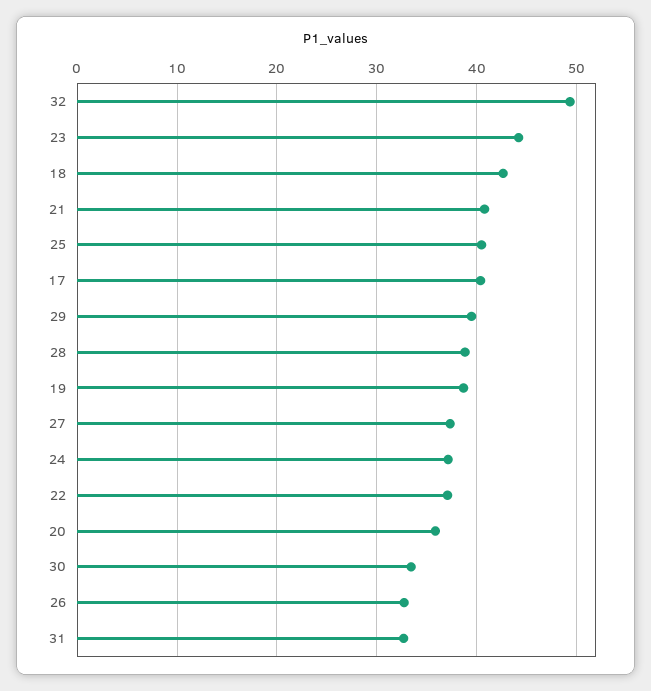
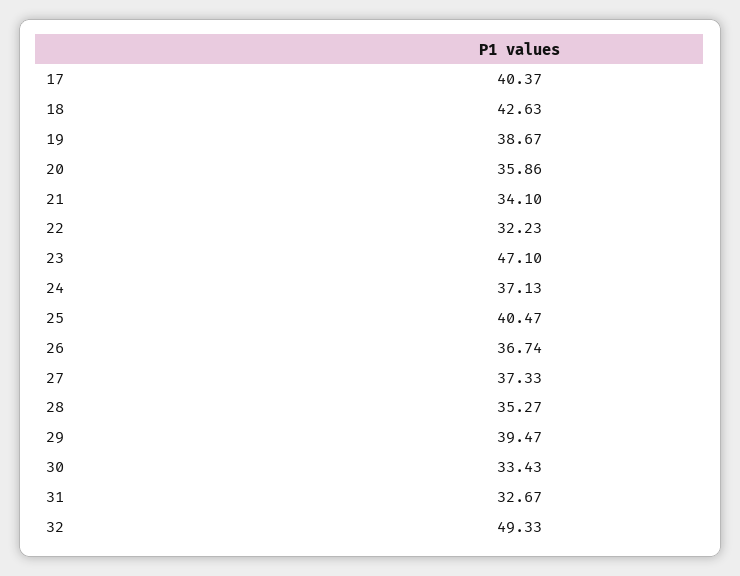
23: 44 -> 47.1
21: 41 -> 34.1
28: 39 -> 35.27
22: 37 -> 32.23
26: 33 -> 36.74

